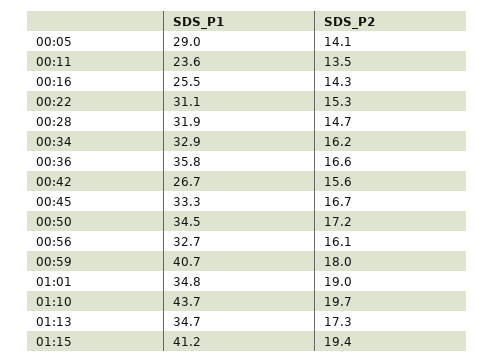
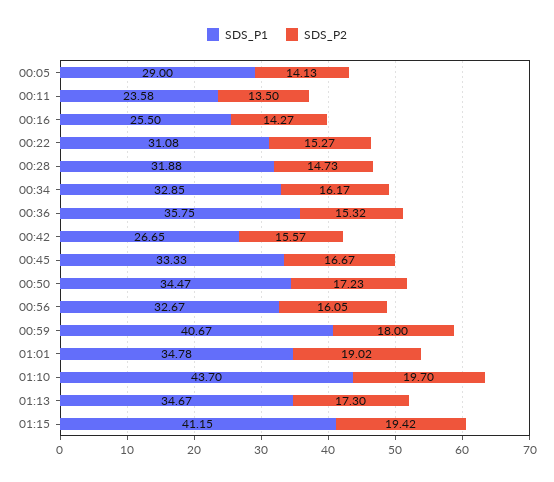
SDS_P2, 00:36: 16.6 -> 15.32

